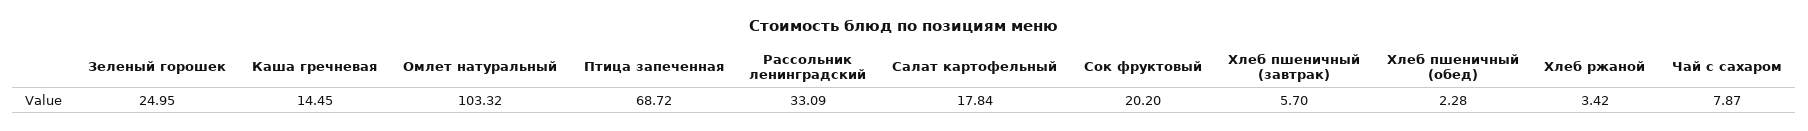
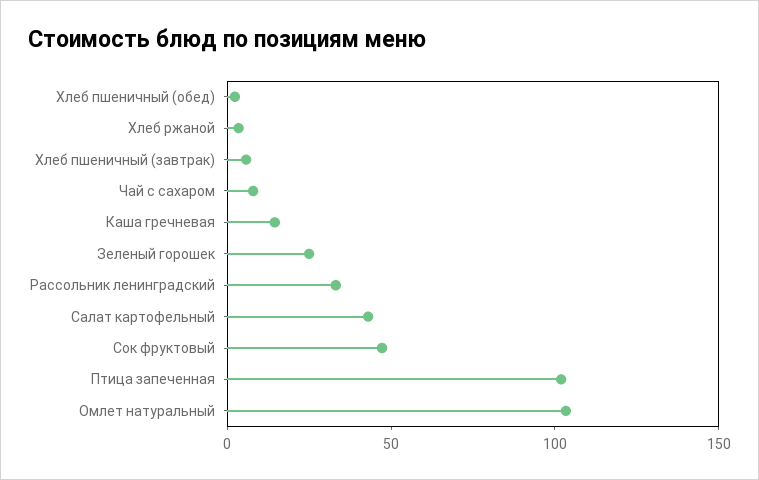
Птица запеченная: 68.72 -> 100
Салат картофельный: 17.84 -> 40
Сок фруктовый: 20.2 -> 50

